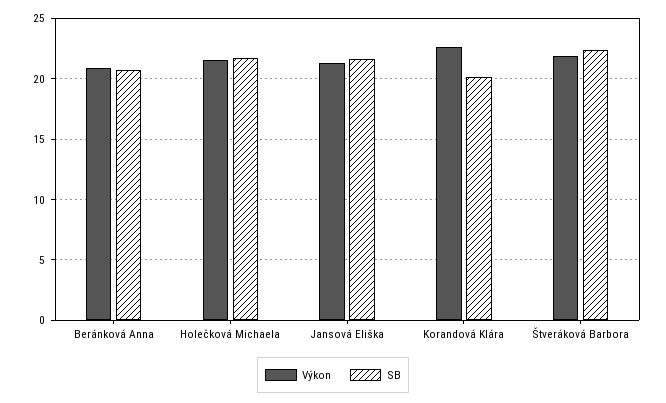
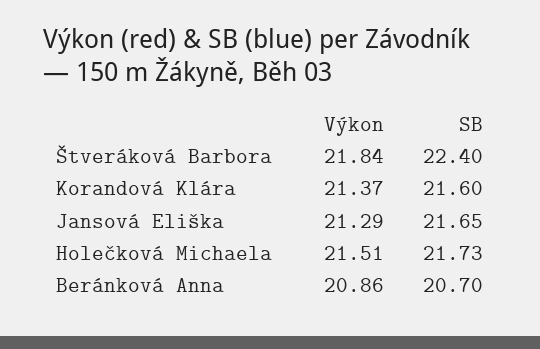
Výkon, Korandová Klára: 22.5 -> 21.37
SB, Korandová Klára: 20 -> 21.6

